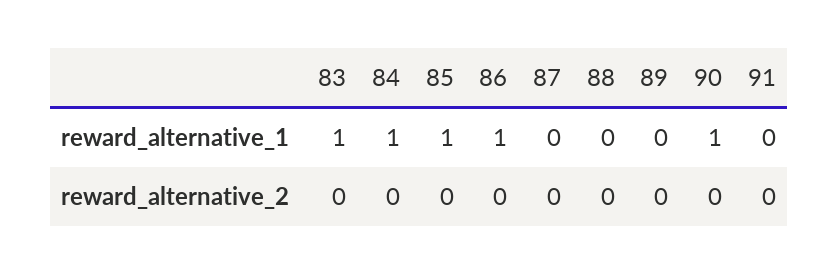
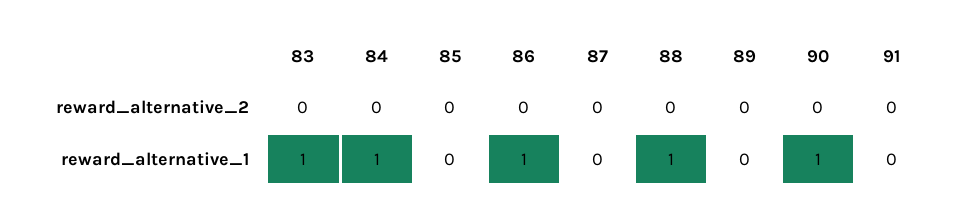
85, reward_alternative_1: 1 -> 0
88, reward_alternative_1: 0 -> 1

